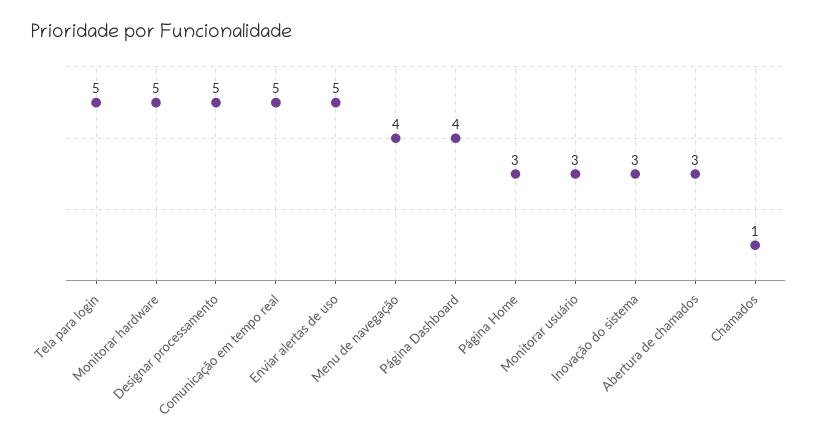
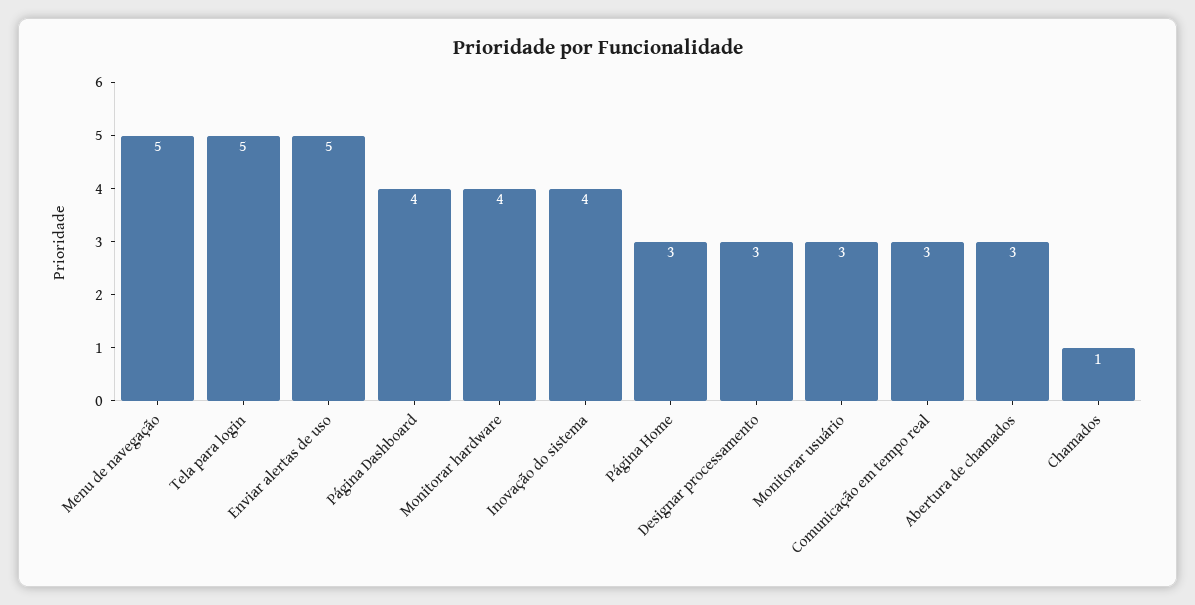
Monitorar hardware: 5 -> 4
Designar processamento: 5 -> 3
Comunicação em tempo real: 5 -> 3
Menu de navegação: 4 -> 5
Inovação do sistema: 3 -> 4

